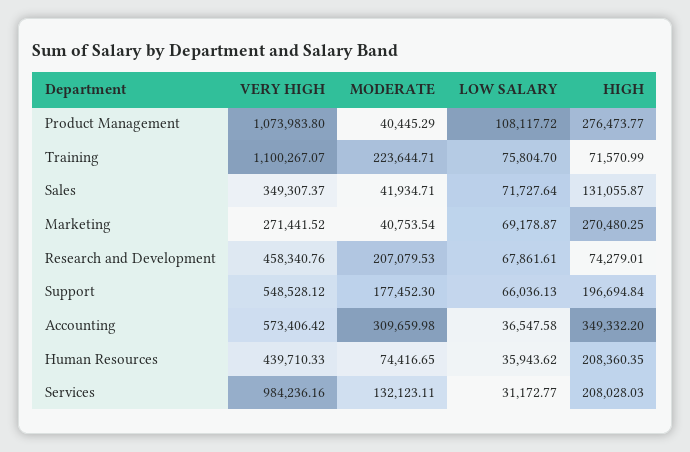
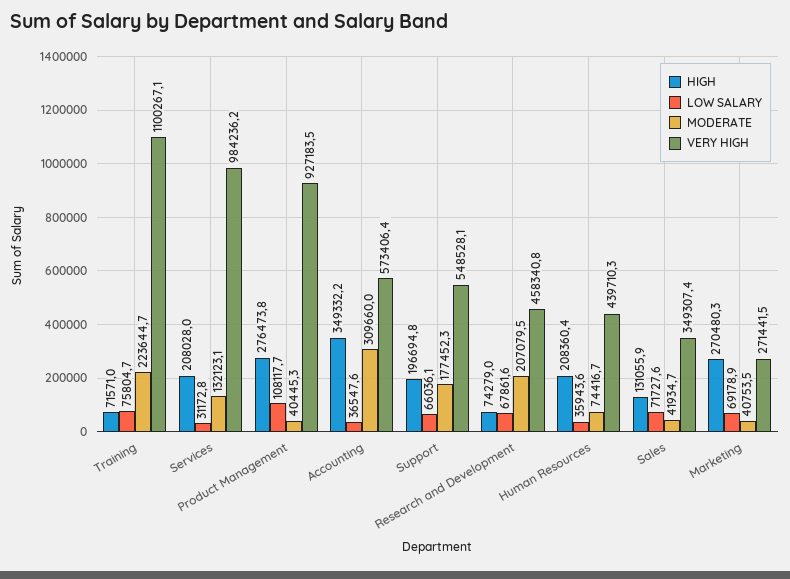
VERY HIGH, Product Management: 1073983.8 -> 927183.5

